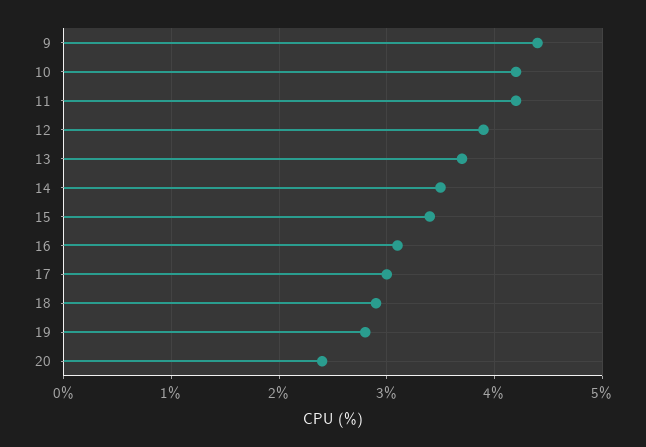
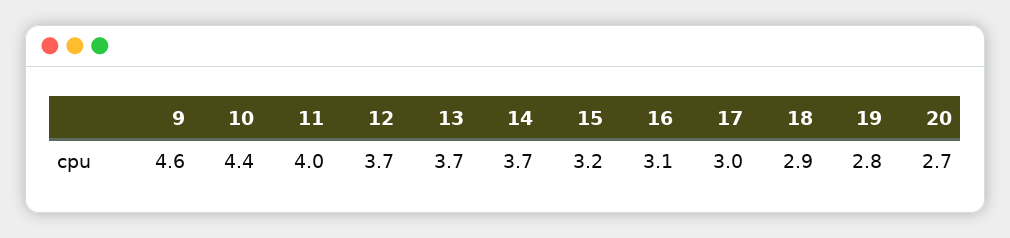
9: 4.4 -> 4.6
10: 4.2 -> 4.4
11: 4.2 -> 4
12: 3.9 -> 3.7
14: 3.5 -> 3.7
15: 3.4 -> 3.2
20: 2.4 -> 2.7

